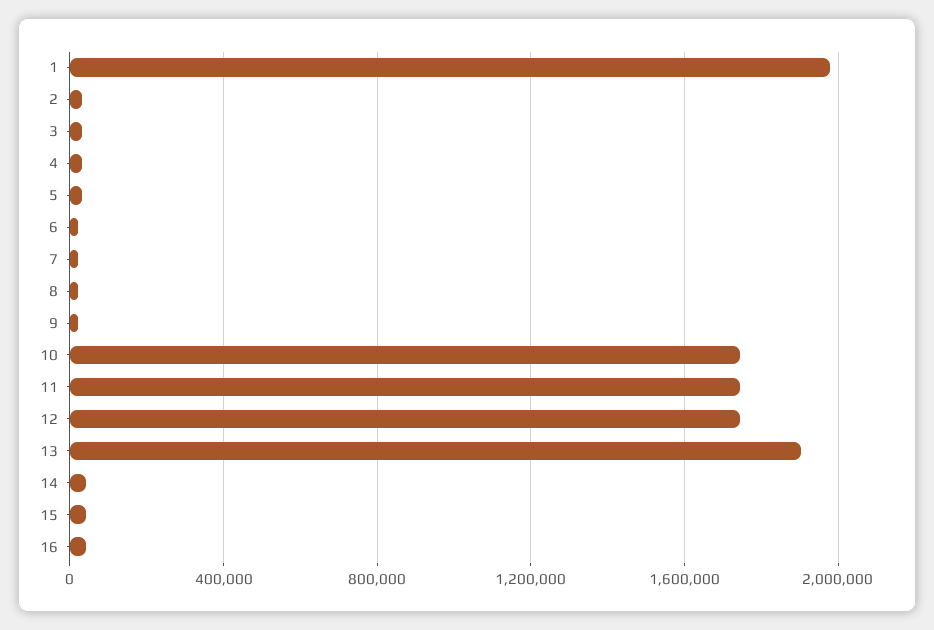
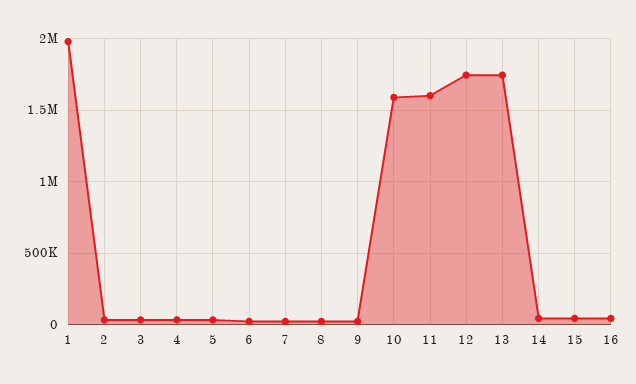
10: 1750000 -> 1600000
11: 1750000 -> 1600000
13: 1900000 -> 1750000

